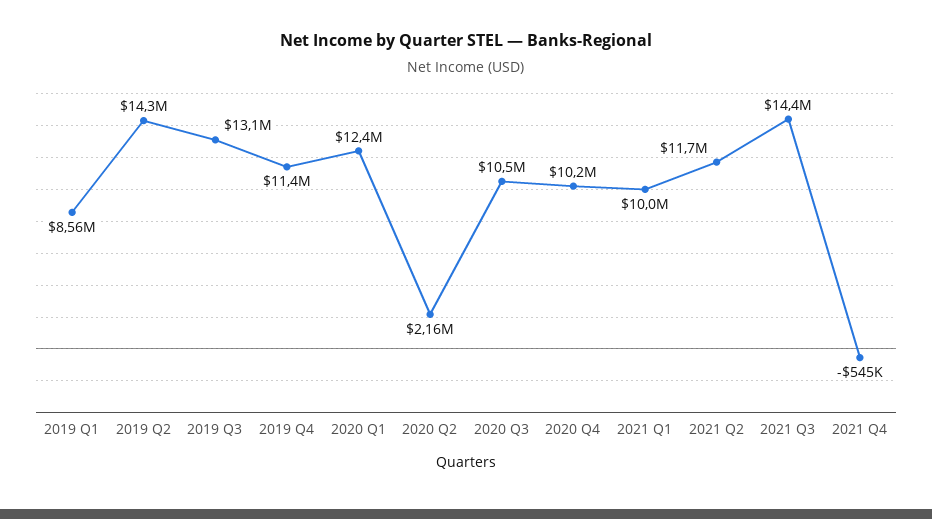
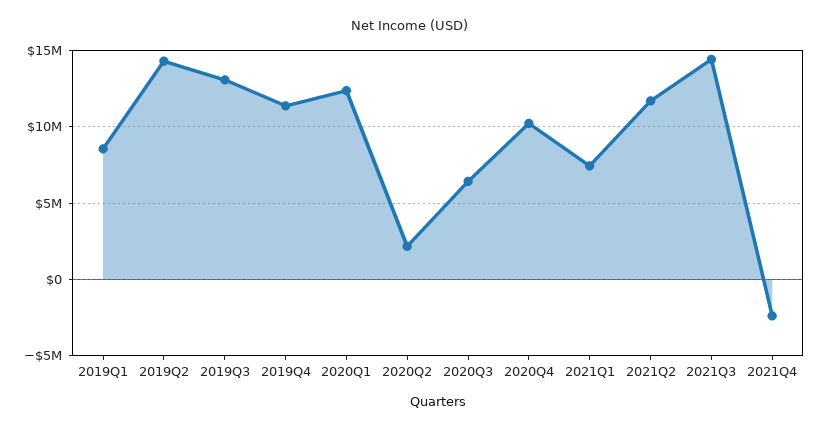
2020 Q3: 10500000 -> 6500000
2021 Q1: 10000000 -> 7500000
2021 Q4: -545000 -> -2500000

